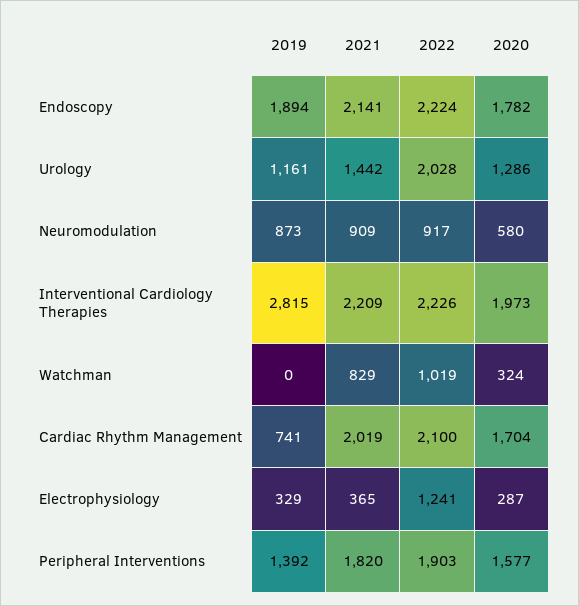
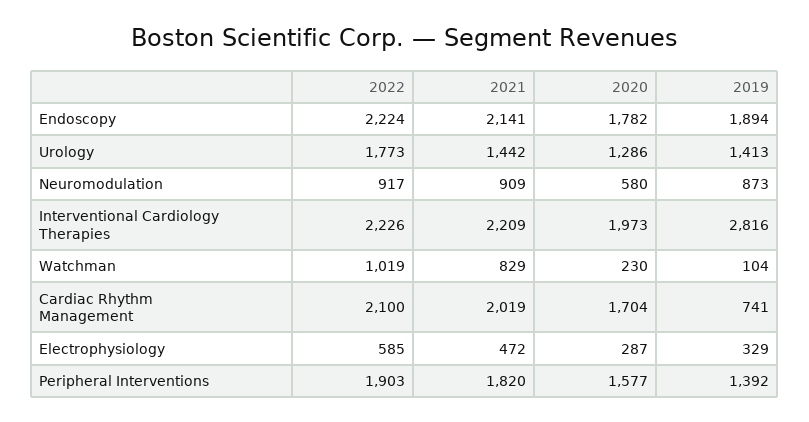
2019, Urology: 1161 -> 1413
2022, Urology: 2028 -> 1773
2019, Interventional Cardiology Therapies: 2815 -> 2816
2019, Watchman: 0 -> 104
2020, Watchman: 324 -> 230
2021, Electrophysiology: 365 -> 472
2022, Electrophysiology: 1241 -> 585

